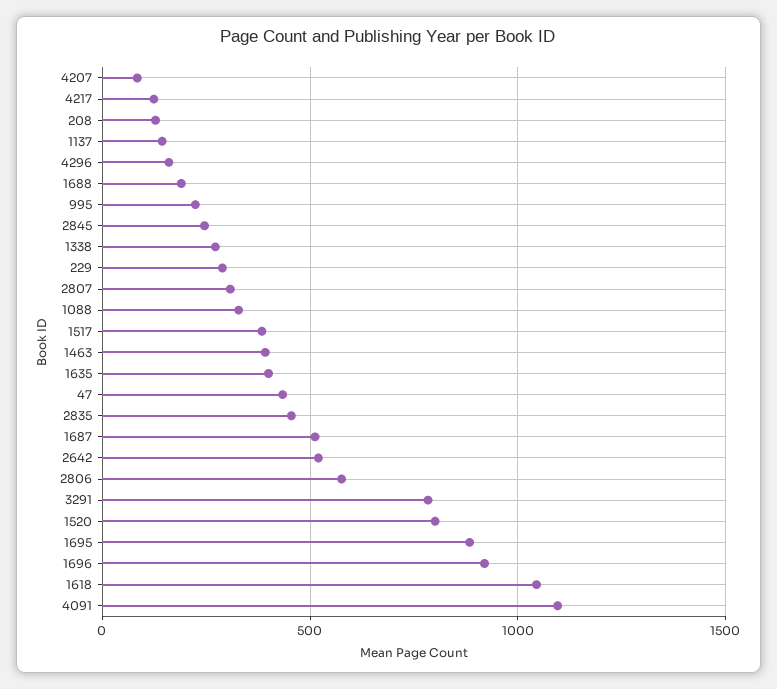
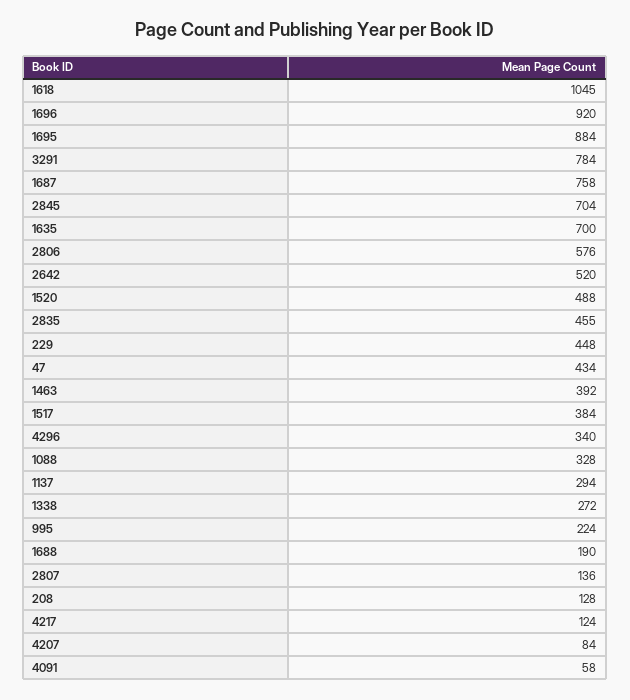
1137: 150 -> 294
4296: 150 -> 340
2845: 250 -> 704
229: 300 -> 448
2807: 300 -> 136
1635: 400 -> 700
1687: 500 -> 758
1520: 800 -> 488
4091: 1100 -> 58

